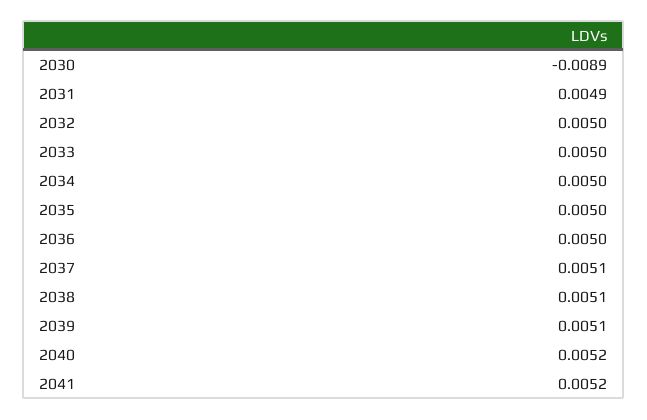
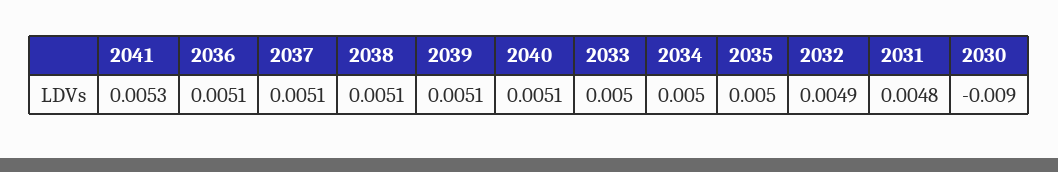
2030: -0.0089 -> -0.009
2031: 0.0049 -> 0.0048
2032: 0.005 -> 0.0049
2036: 0.005 -> 0.0051
2040: 0.0052 -> 0.0051
2041: 0.0052 -> 0.0053

